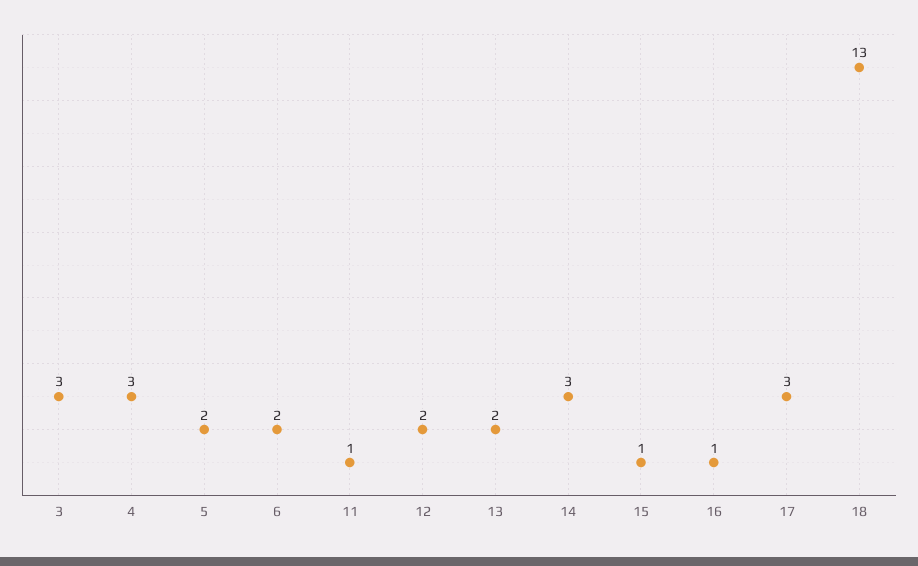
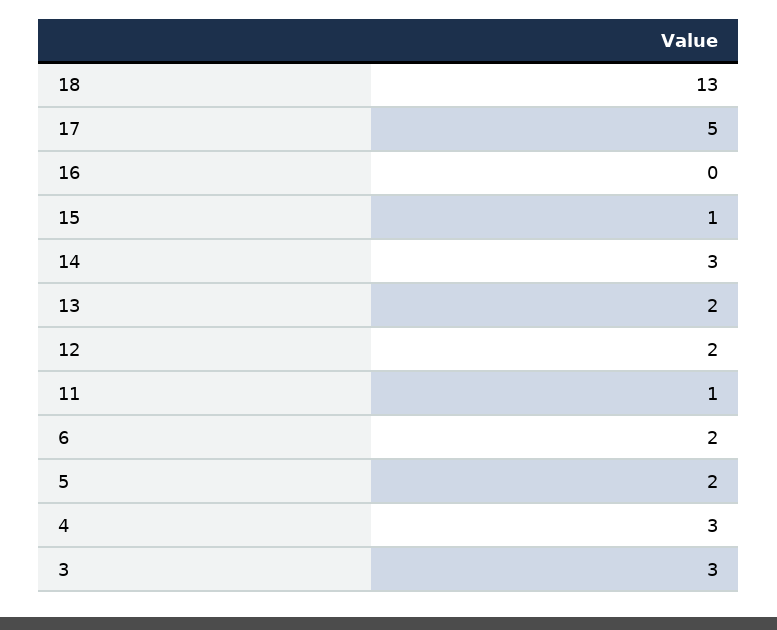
16: 1 -> 0
17: 3 -> 5

